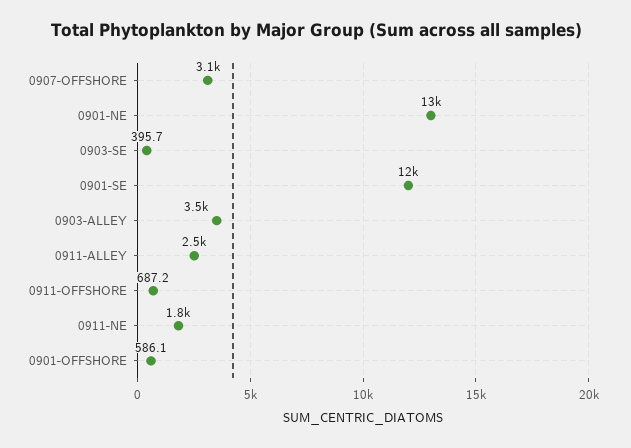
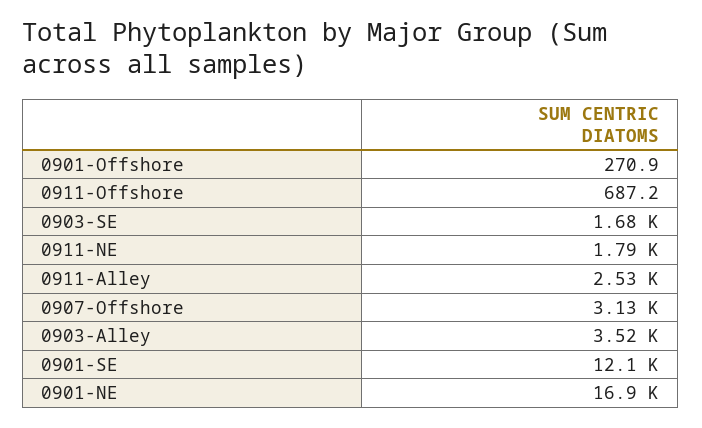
0901-NE: 13000 -> 16900
0903-SE: 395.7 -> 1680
0901-OFFSHORE: 586.1 -> 270.9

